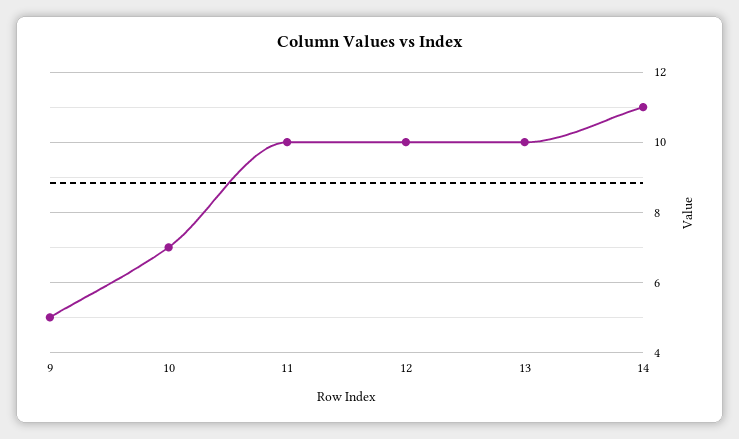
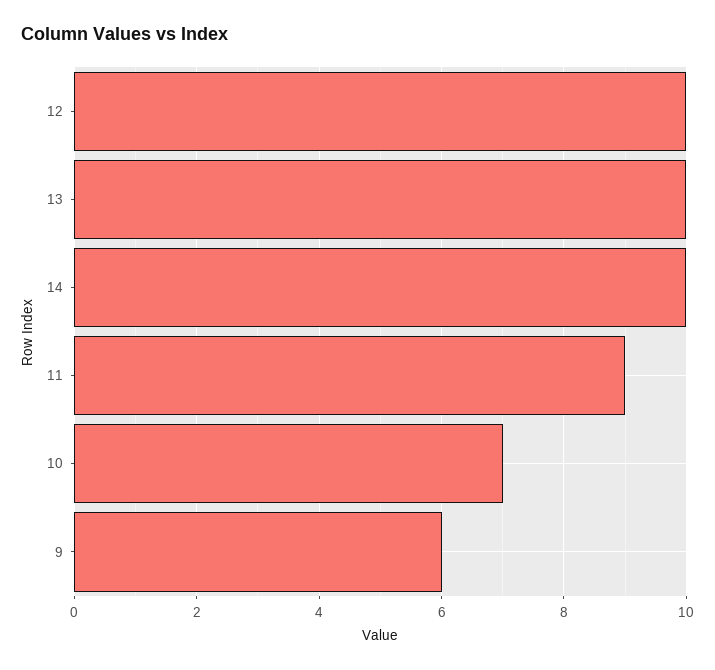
9: 5 -> 6
11: 10 -> 9
14: 11 -> 10

